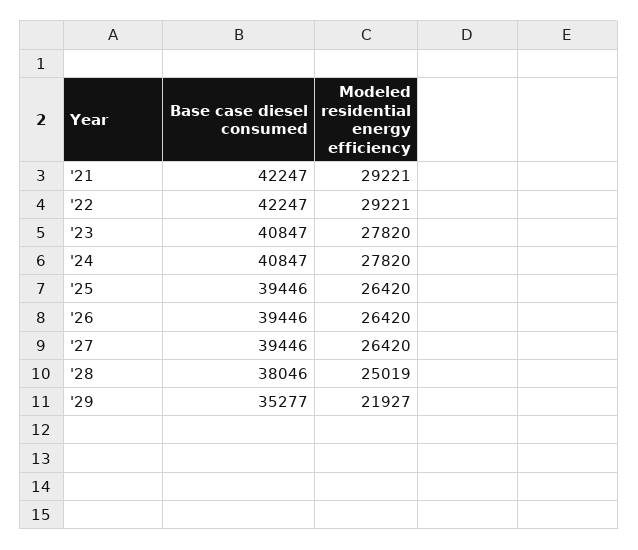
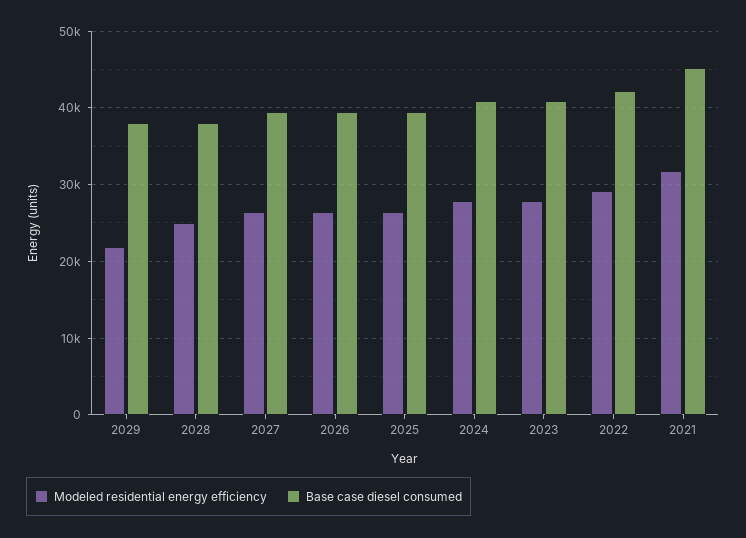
Base case diesel consumed, '21: 42247 -> 45000
Modeled residential energy efficiency, '21: 29221 -> 32000
Base case diesel consumed, '29: 35277 -> 38000

